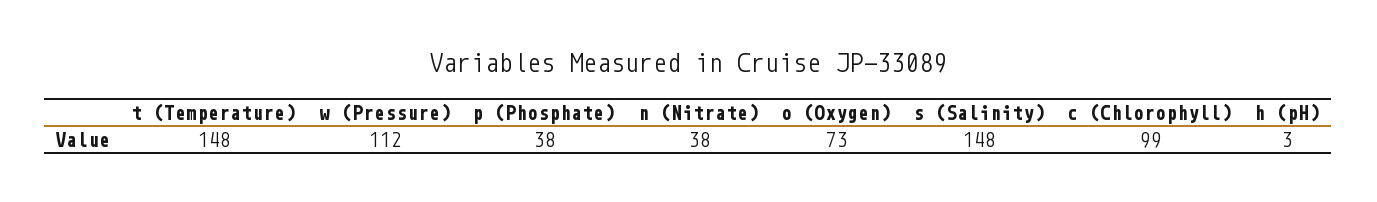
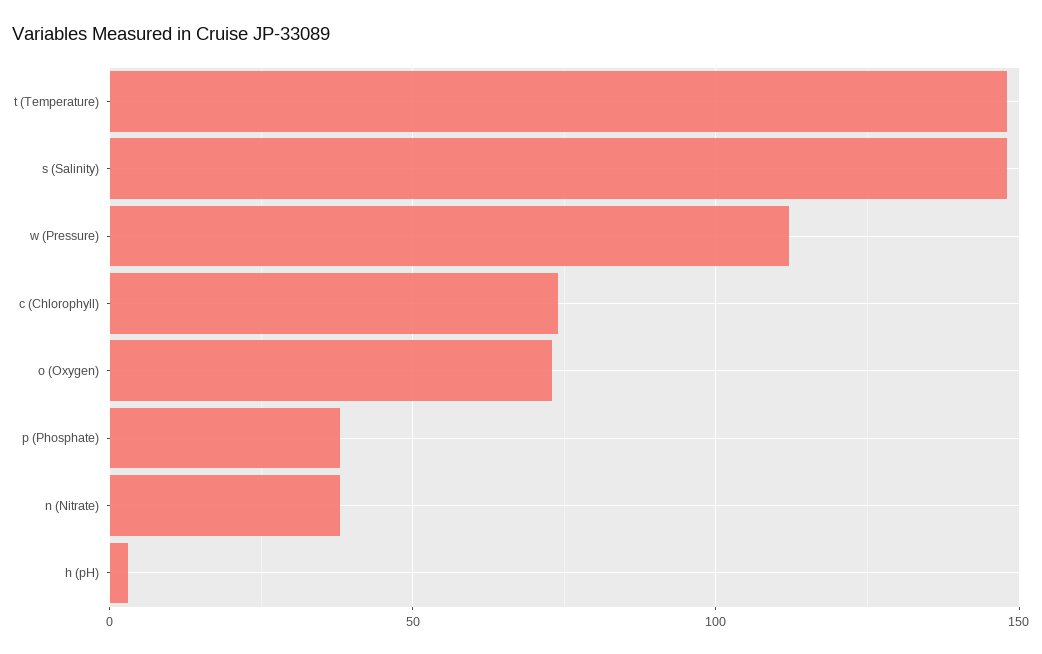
c (Chlorophyll): 99 -> 75

